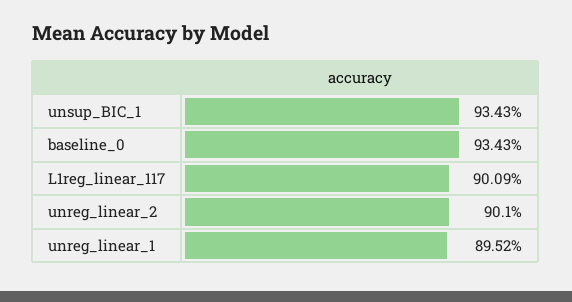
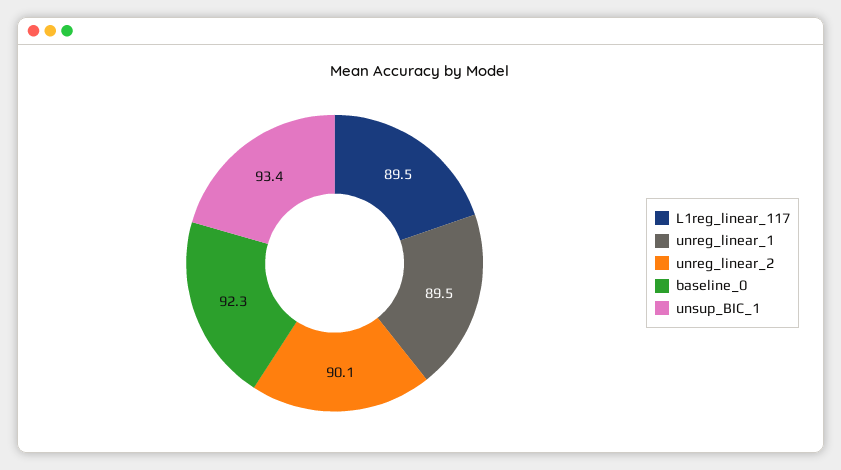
baseline_0: 93.43 -> 92.3
L1reg_linear_117: 90.09 -> 89.5

